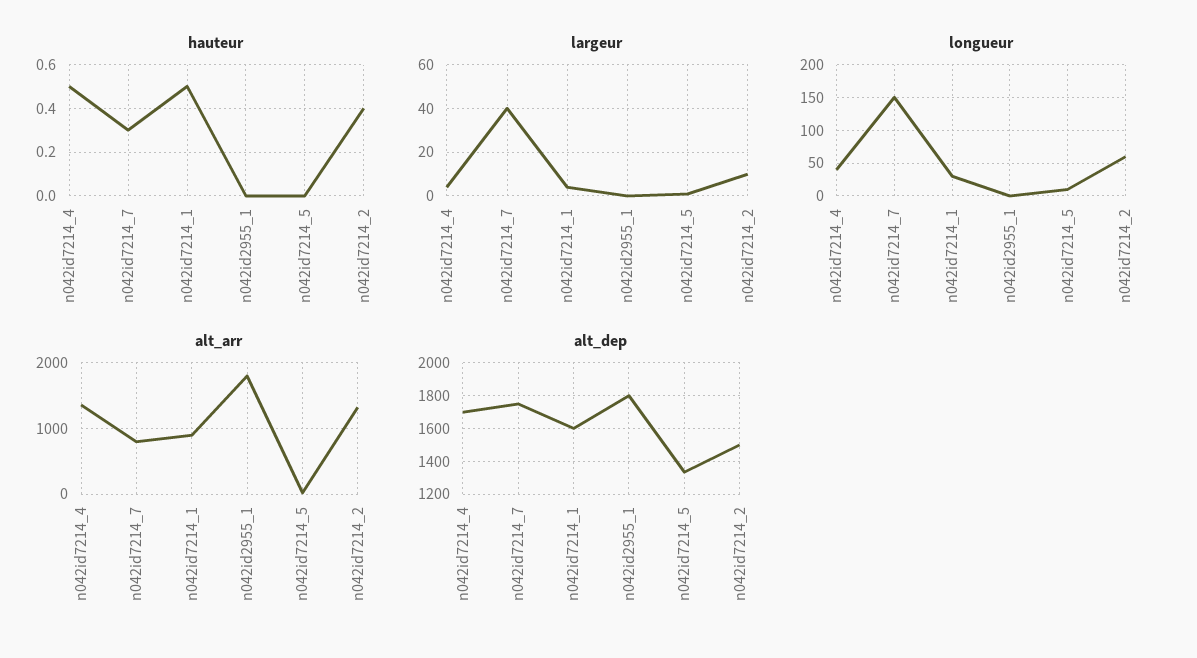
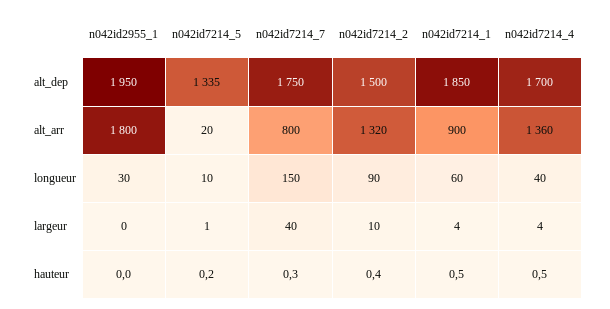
hauteur, n042id7214_5: 0 -> 0.2
longueur, n042id7214_1: 30 -> 60
longueur, n042id2955_1: 0 -> 30
longueur, n042id7214_2: 60 -> 90
alt_dep, n042id7214_1: 1600 -> 1850
alt_dep, n042id2955_1: 1800 -> 1950

